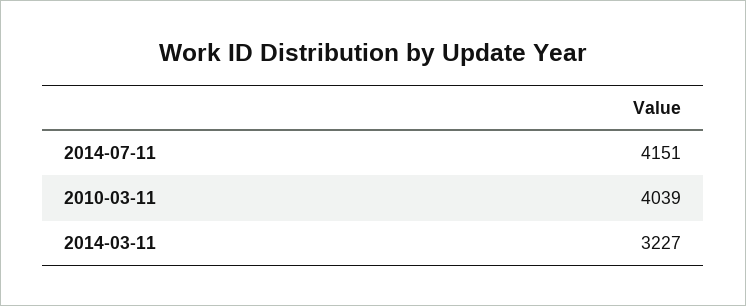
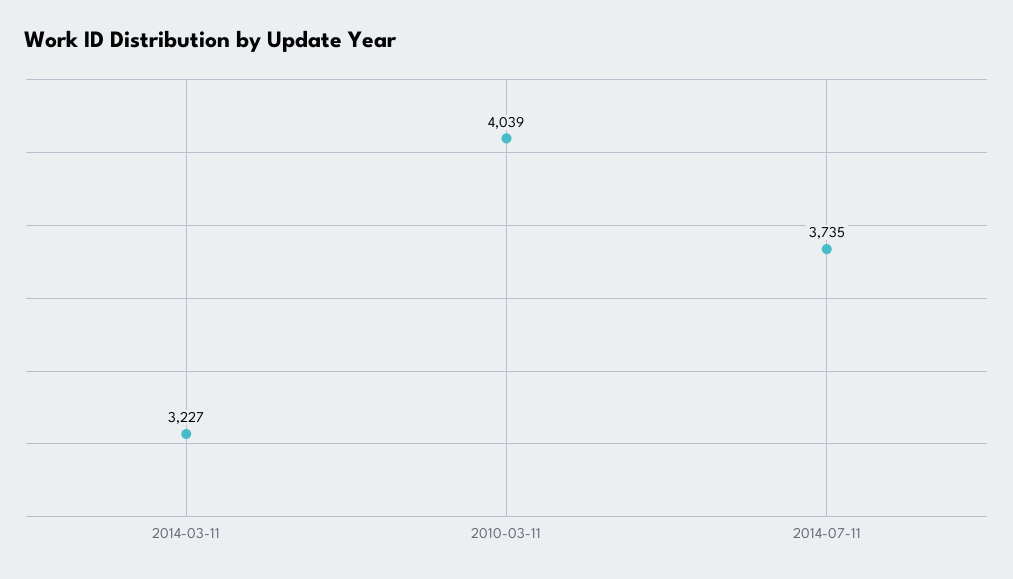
2014-07-11: 4151 -> 3735

